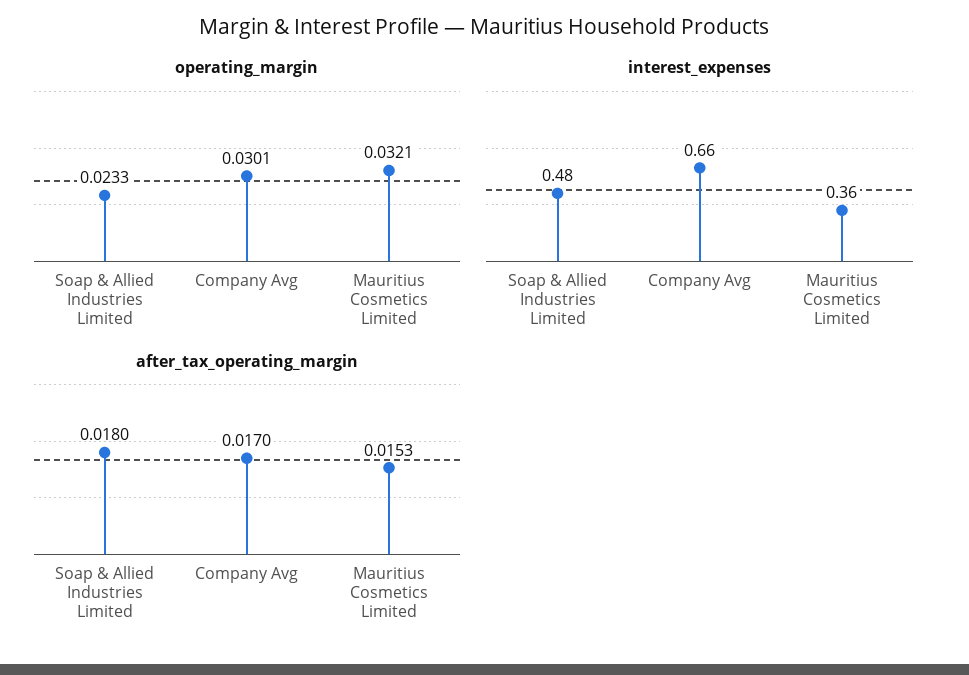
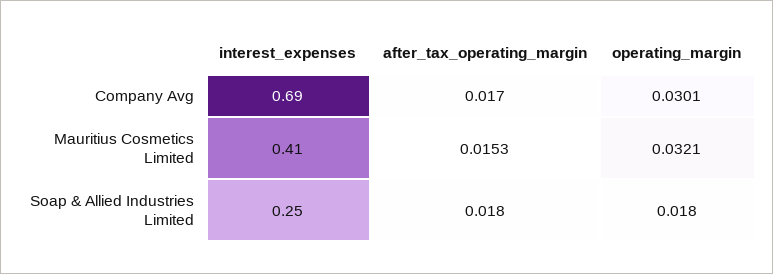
operating_margin, Soap & Allied Industries Limited: 0.0233 -> 0.018
interest_expenses, Soap & Allied Industries Limited: 0.48 -> 0.25
interest_expenses, Company Avg: 0.66 -> 0.69
interest_expenses, Mauritius Cosmetics Limited: 0.36 -> 0.41

